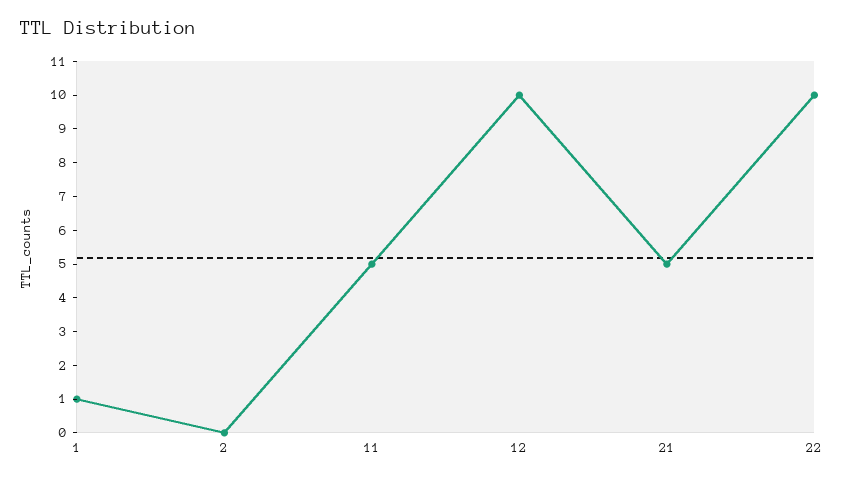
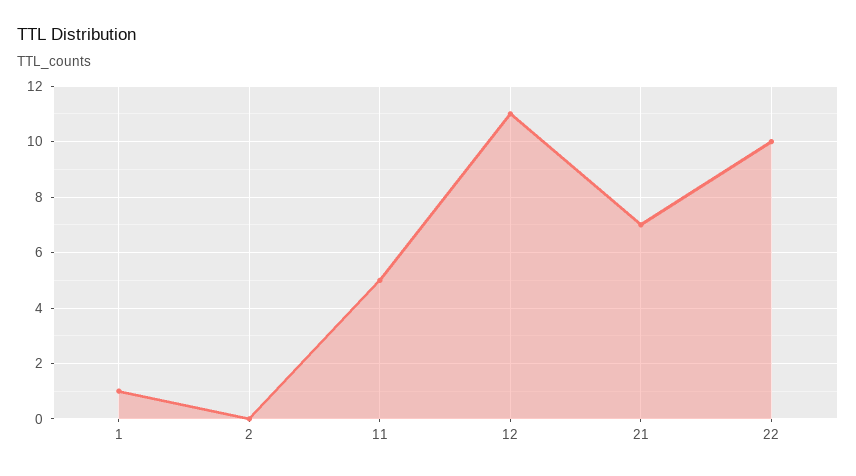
12: 10 -> 11
21: 5 -> 7

